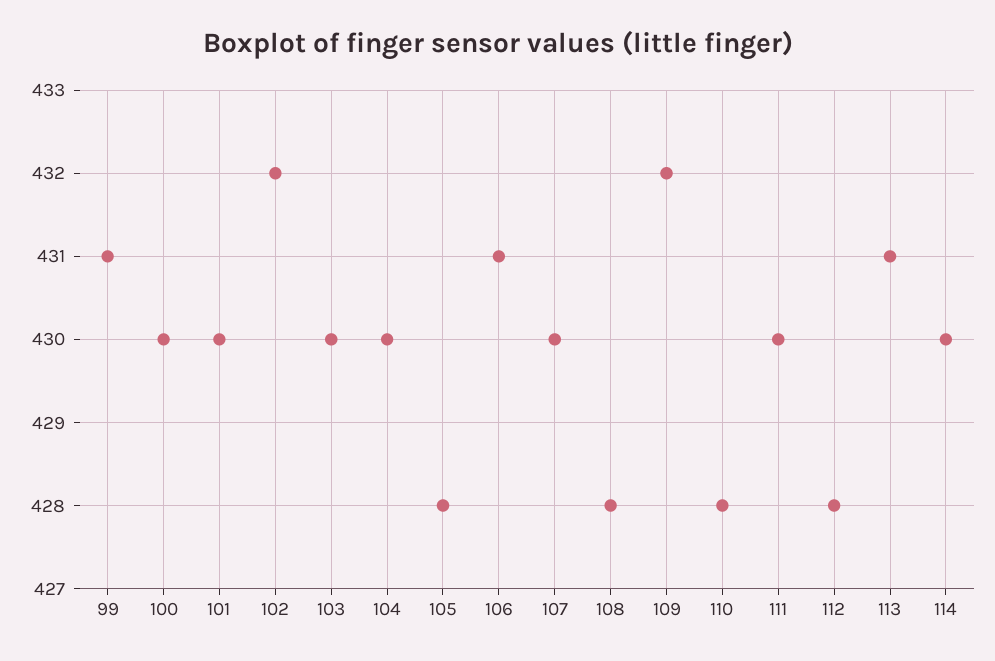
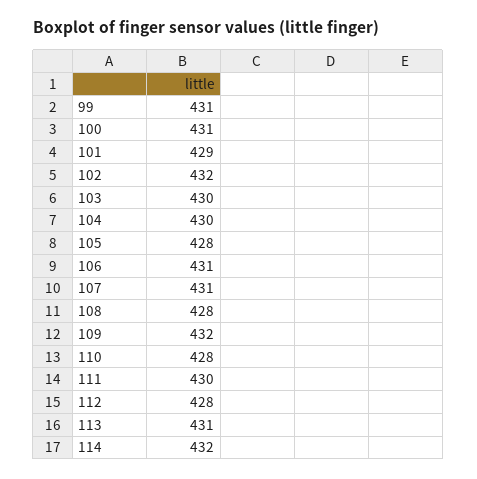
100: 430 -> 431
101: 430 -> 429
107: 430 -> 431
114: 430 -> 432

